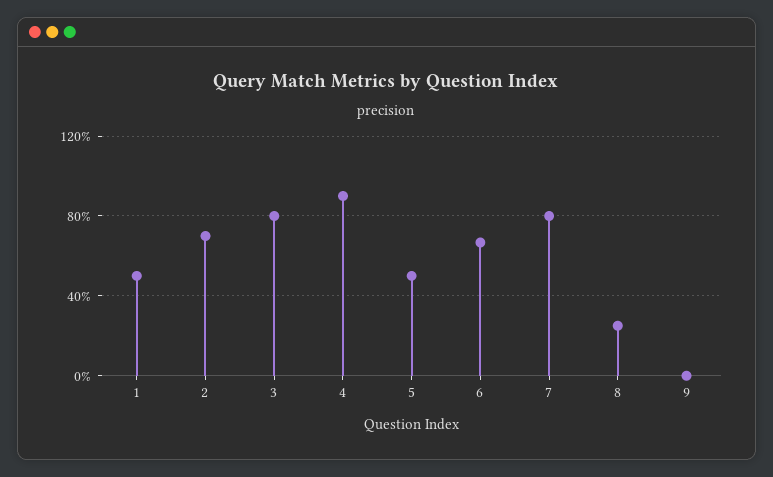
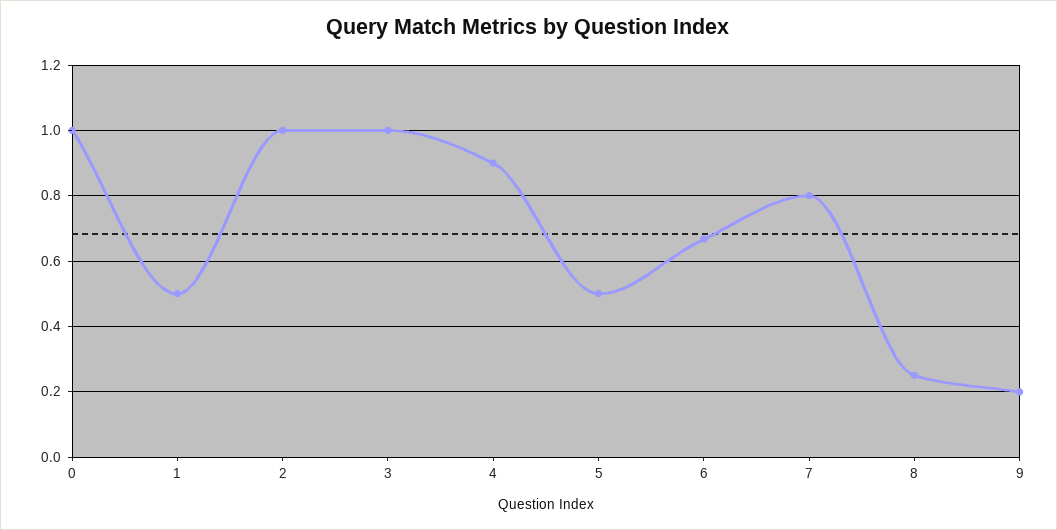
2: 0.7 -> 1
3: 0.8 -> 1
9: 0 -> 0.2
0: none -> 1

